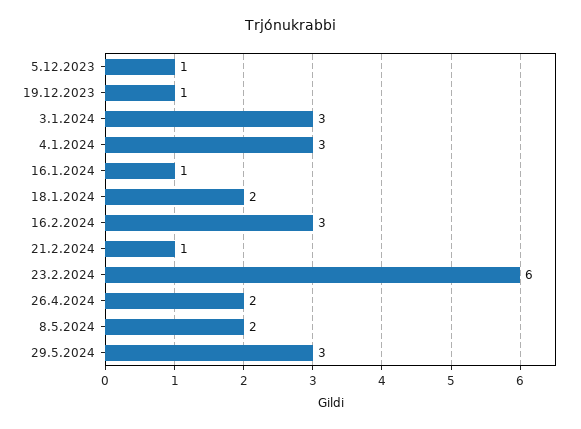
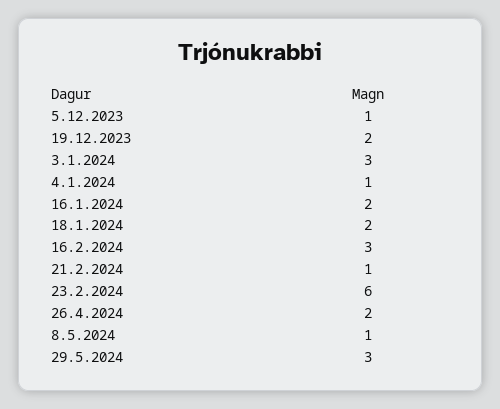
19.12.2023: 1 -> 2
4.1.2024: 3 -> 1
16.1.2024: 1 -> 2
8.5.2024: 2 -> 1

